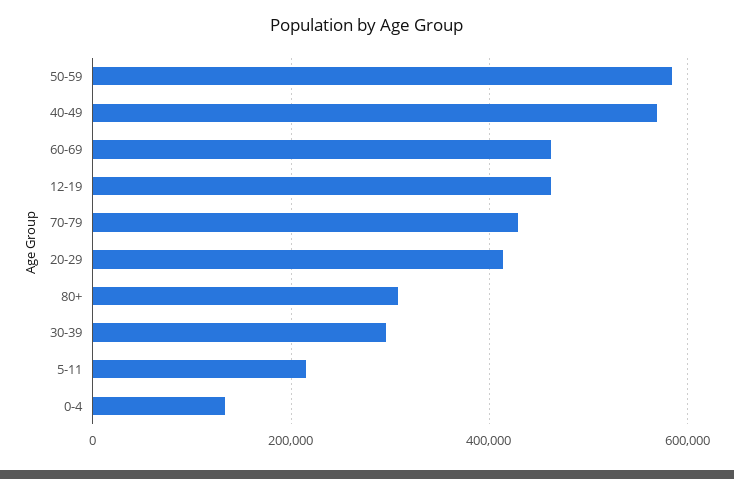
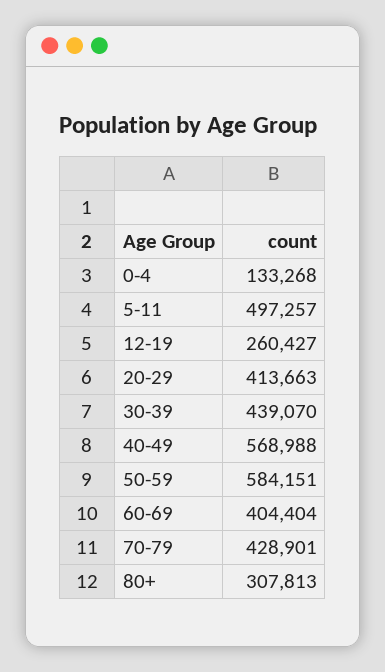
60-69: 460000 -> 404404
12-19: 460000 -> 260427
30-39: 300000 -> 439070
5-11: 220000 -> 497257

